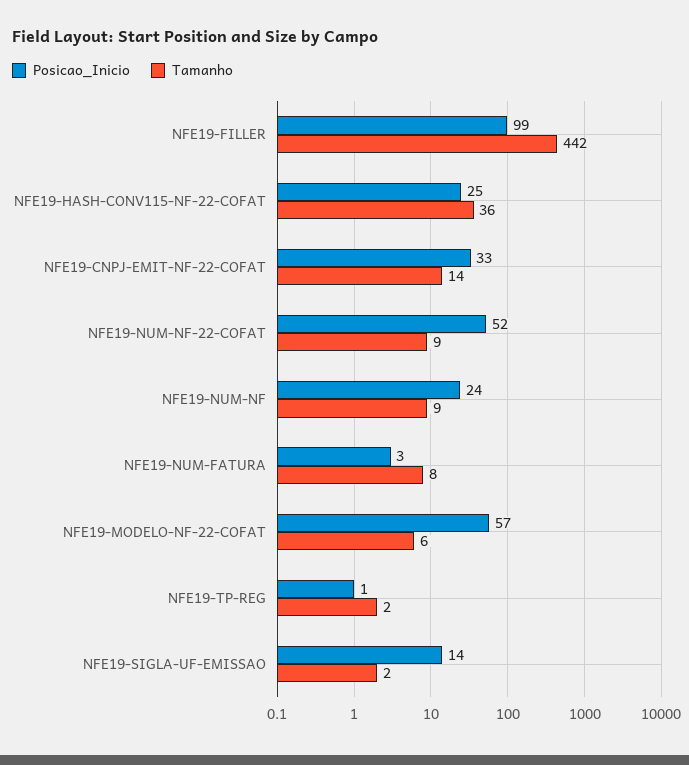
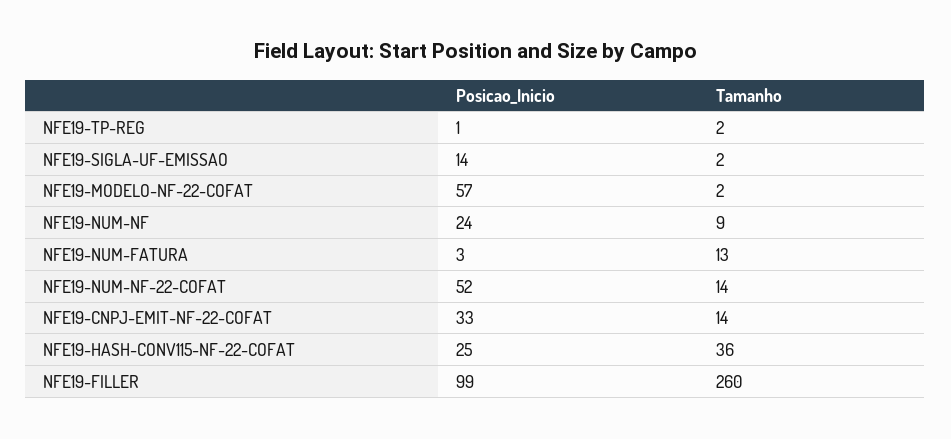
Tamanho, NFE19-FILLER: 442 -> 260
Tamanho, NFE19-NUM-NF-22-COFAT: 9 -> 14
Tamanho, NFE19-NUM-FATURA: 8 -> 13
Tamanho, NFE19-MODELO-NF-22-COFAT: 6 -> 2

